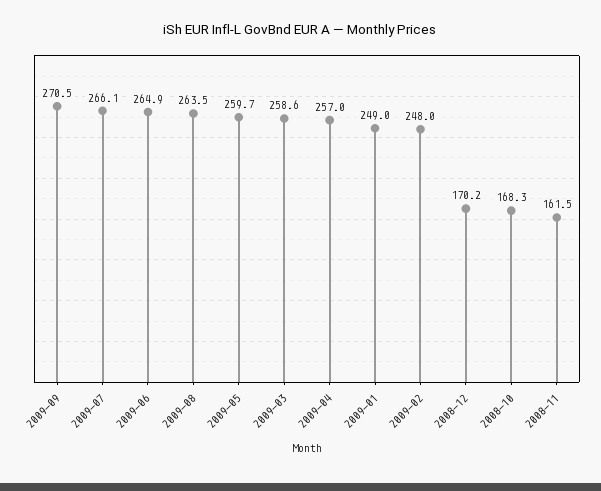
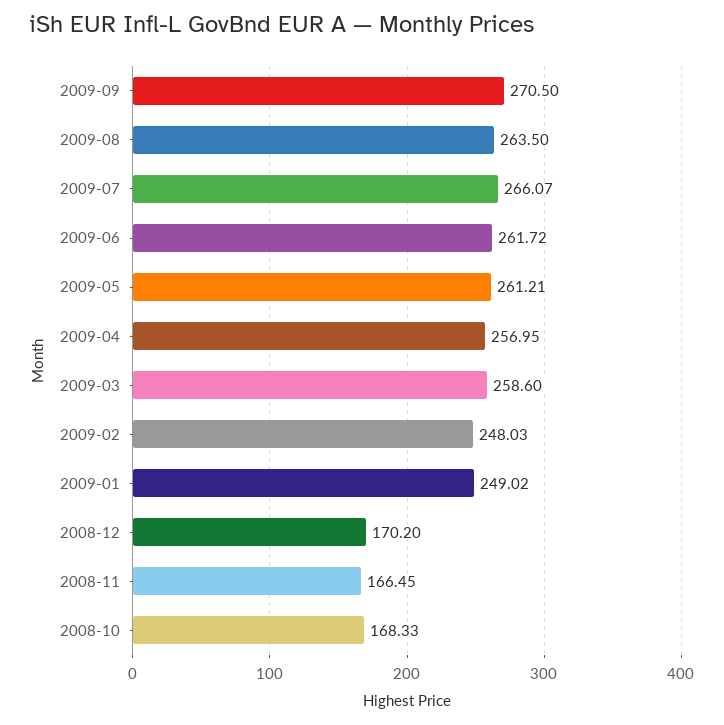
2009-06: 264.9 -> 261.72
2009-05: 259.7 -> 261.21
2008-11: 161.5 -> 166.45

